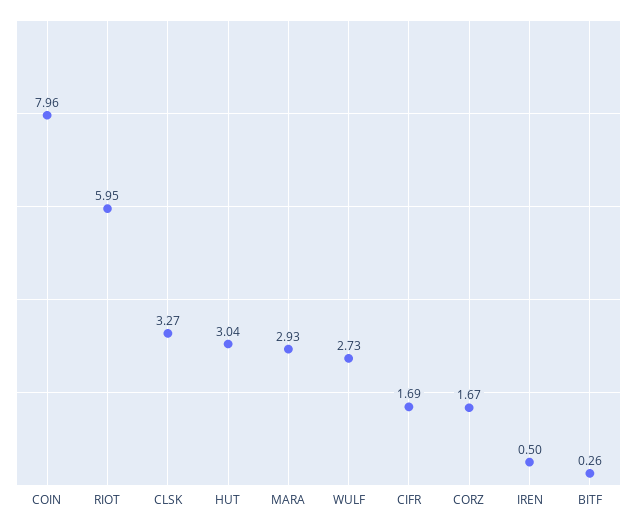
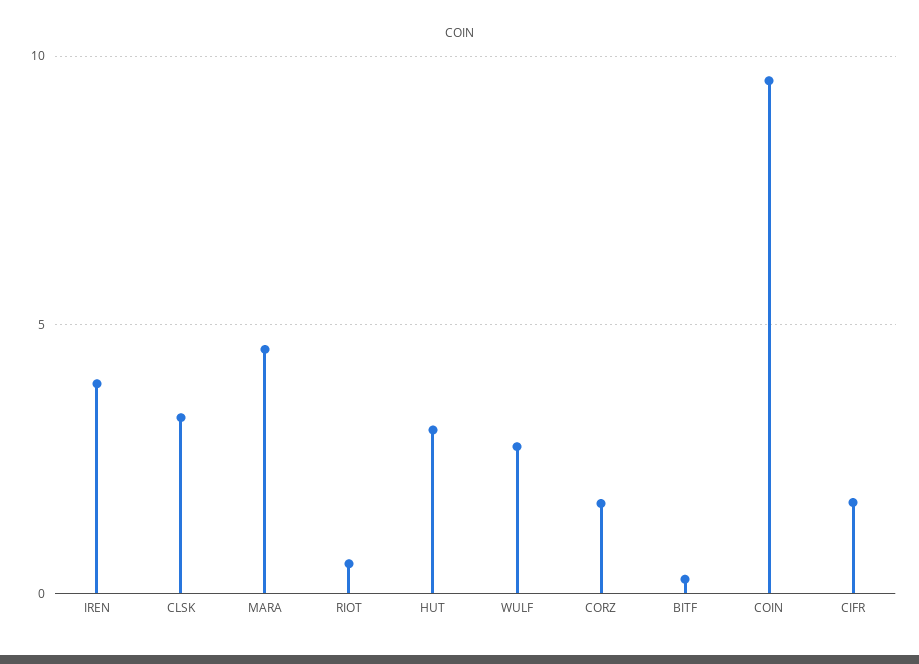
COIN: 7.96 -> 9.5
RIOT: 5.95 -> 0.5
MARA: 2.93 -> 4.5
IREN: 0.5 -> 4

